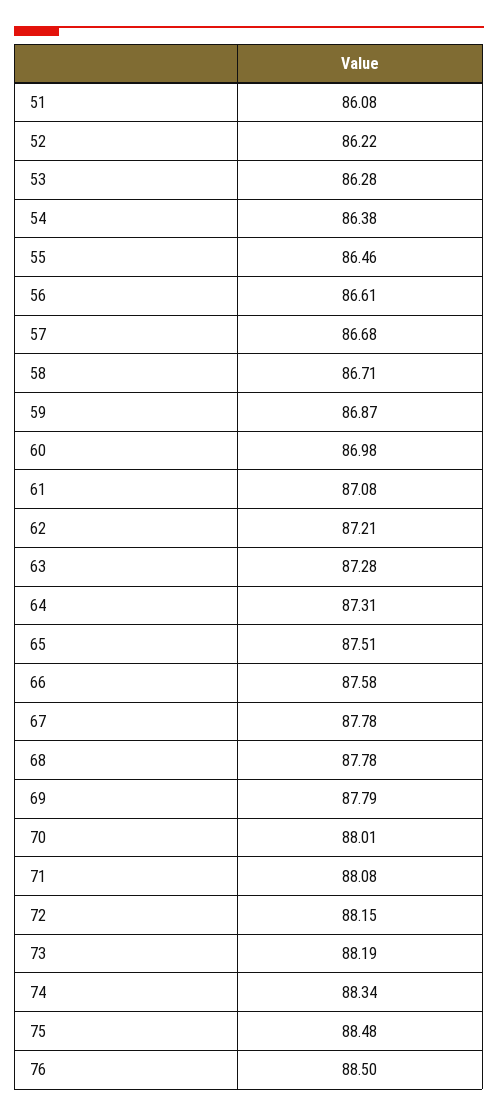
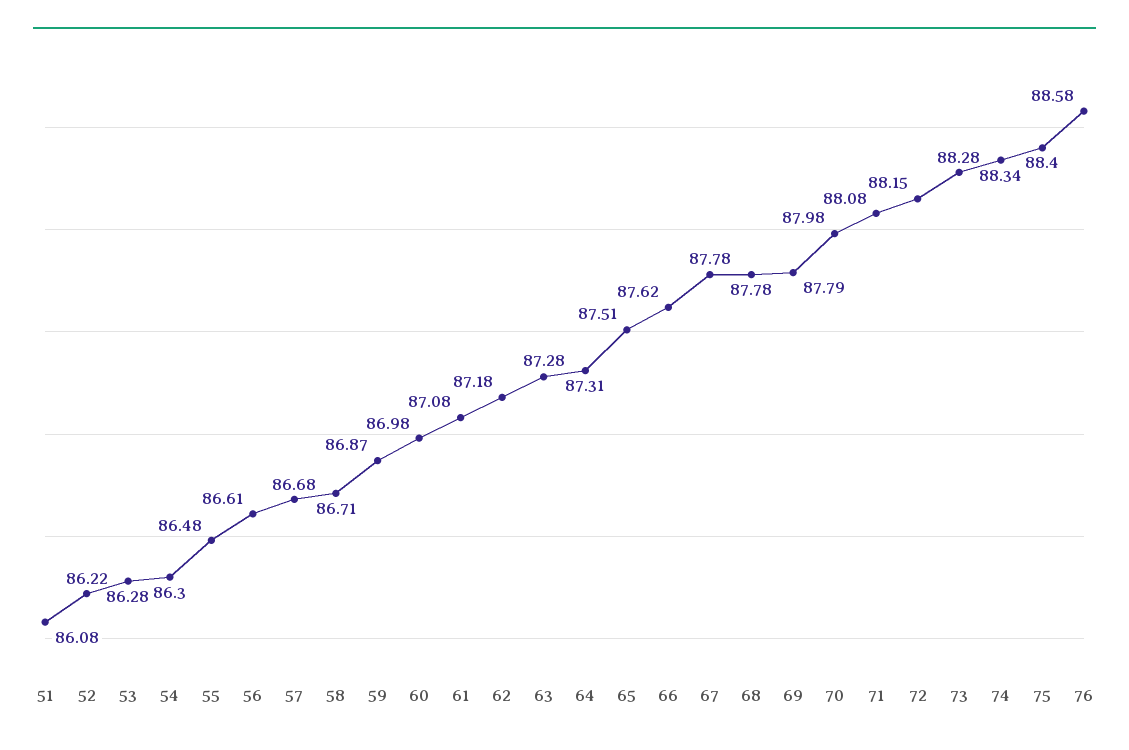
54: 86.38 -> 86.3
55: 86.46 -> 86.48
62: 87.21 -> 87.18
66: 87.58 -> 87.62
70: 88.01 -> 87.98
73: 88.19 -> 88.28
75: 88.48 -> 88.4
76: 88.5 -> 88.58

